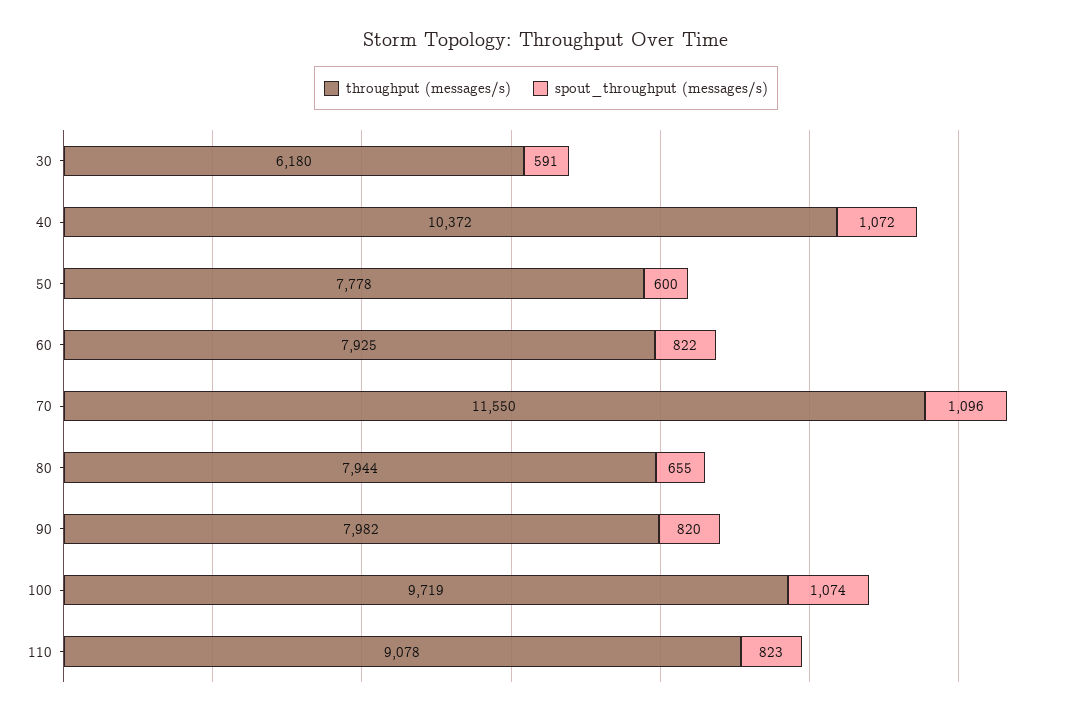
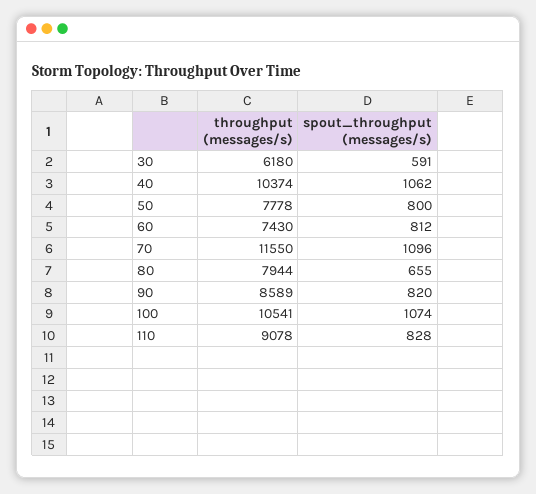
throughput (messages/s), 40: 10372 -> 10374
spout_throughput (messages/s), 40: 1072 -> 1062
spout_throughput (messages/s), 50: 600 -> 800
throughput (messages/s), 60: 7925 -> 7430
spout_throughput (messages/s), 60: 822 -> 812
throughput (messages/s), 90: 7982 -> 8589
throughput (messages/s), 100: 9719 -> 10541
spout_throughput (messages/s), 110: 823 -> 828

